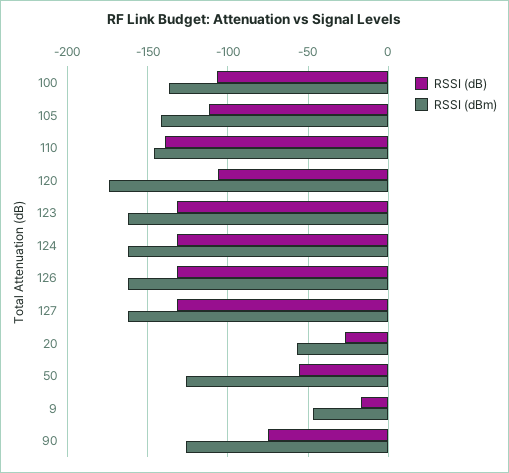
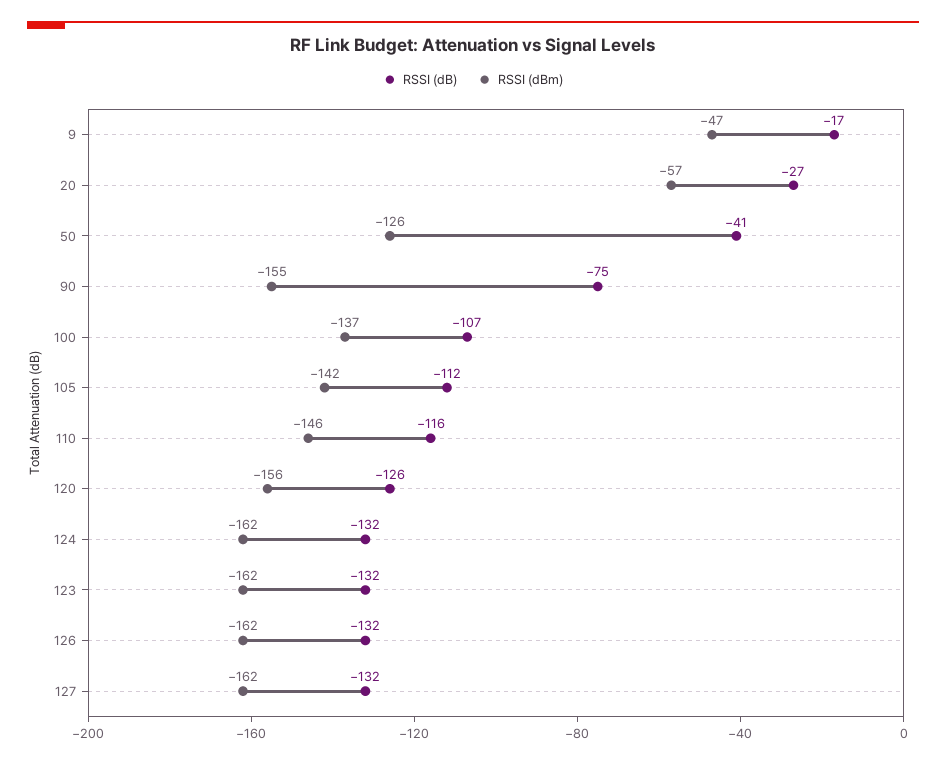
RSSI (dB), 110: -140 -> -116
RSSI (dB), 120: -105 -> -126
RSSI (dBm), 120: -175 -> -156
RSSI (dB), 50: -55 -> -41
RSSI (dBm), 90: -125 -> -155

